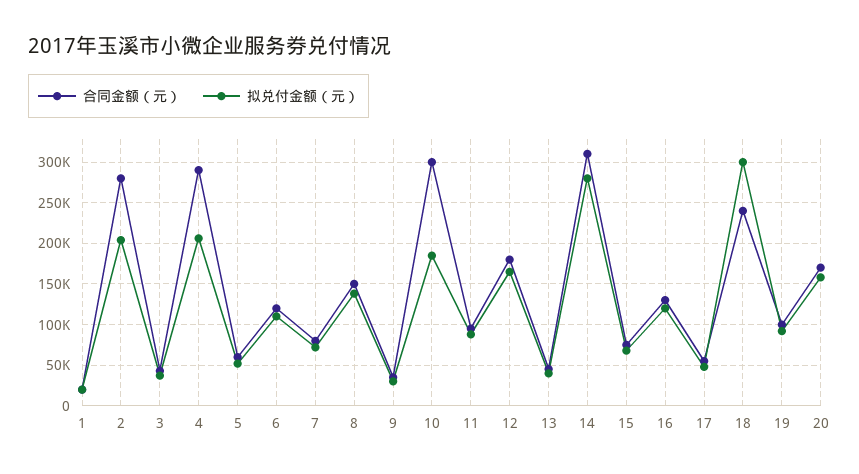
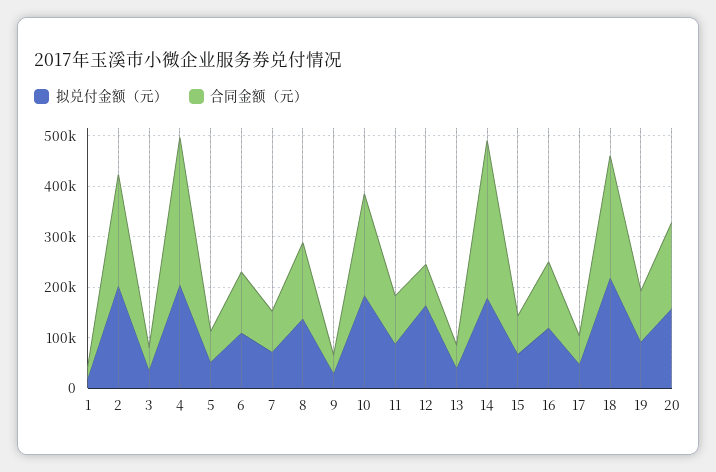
合同金额（元）, 2: 280000 -> 220000
合同金额（元）, 10: 300000 -> 200000
合同金额（元）, 12: 180000 -> 80000
拟兑付金额（元）, 14: 280000 -> 180000
拟兑付金额（元）, 18: 300000 -> 220000

